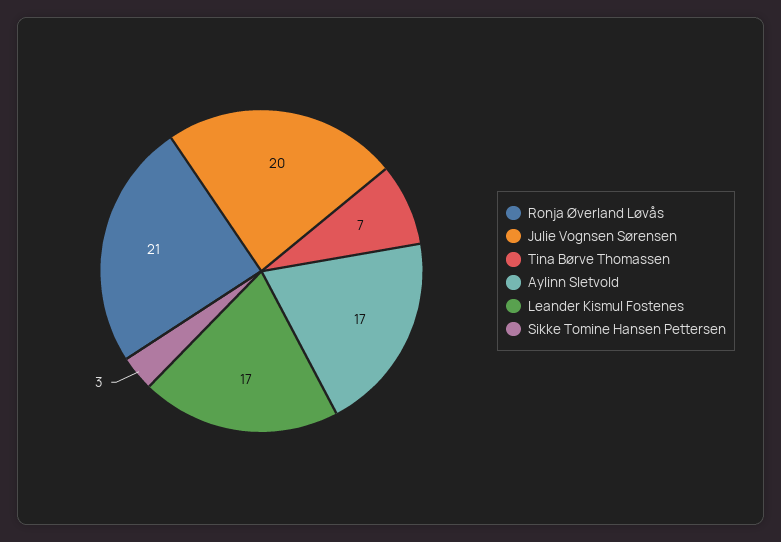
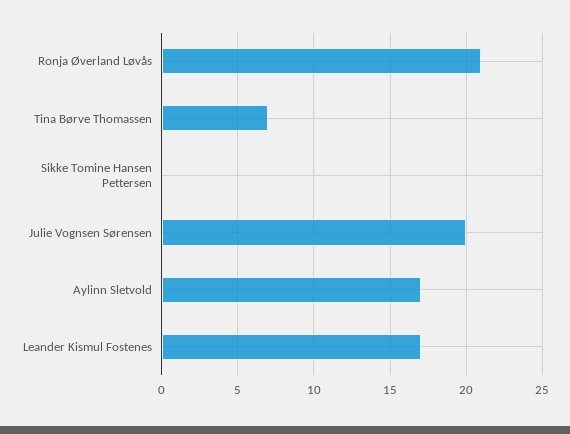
Sikke Tomine Hansen Pettersen: 3 -> 0

